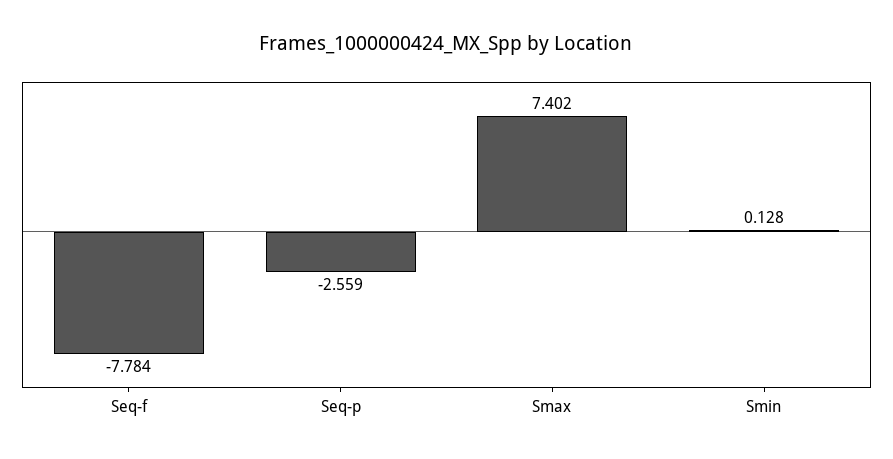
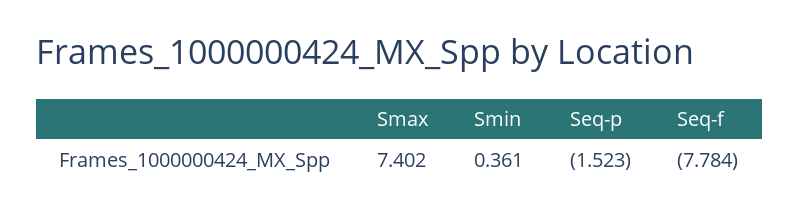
Seq-p: -2.559 -> -1.523
Smin: 0.128 -> 0.361

